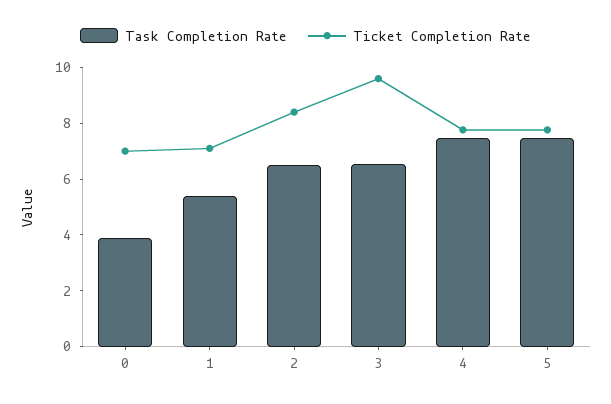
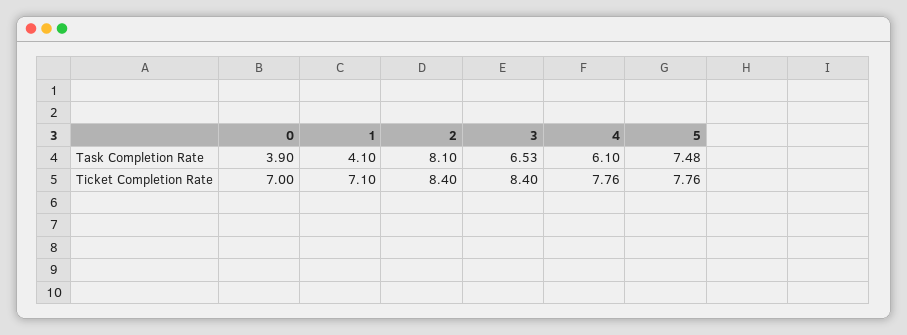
Task Completion Rate, 1: 5.5 -> 4.1
Task Completion Rate, 2: 6.5 -> 8.1
Ticket Completion Rate, 3: 9.5 -> 8.4
Task Completion Rate, 4: 7.5 -> 6.1

